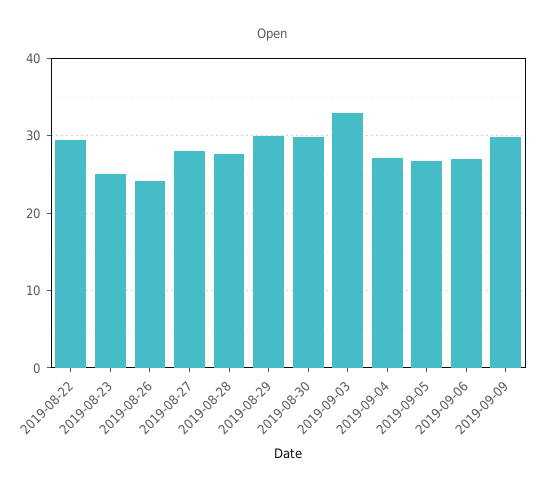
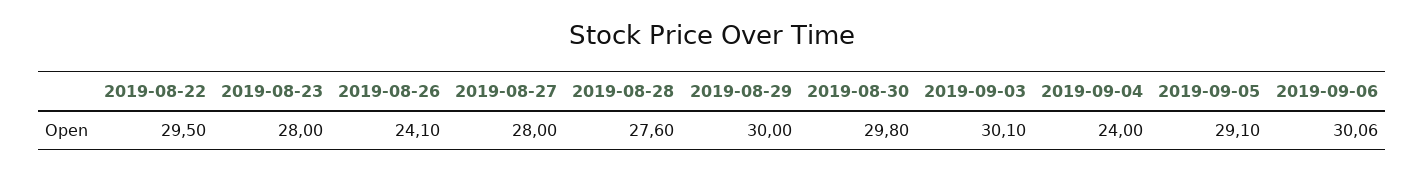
2019-08-23: 25 -> 28
2019-09-03: 33 -> 30.1
2019-09-04: 27 -> 24
2019-09-05: 27 -> 29.1
2019-09-06: 27 -> 30.06
2019-09-09: 30 -> none

